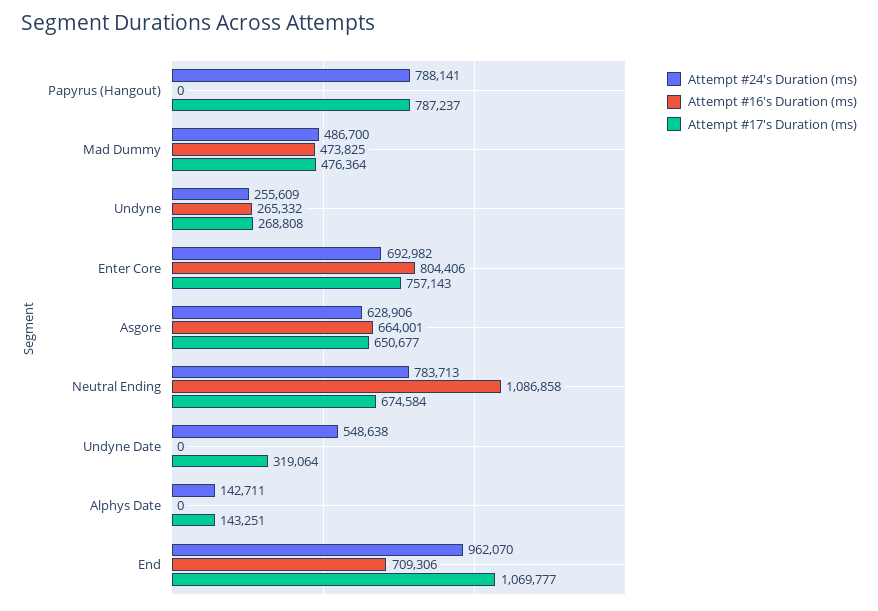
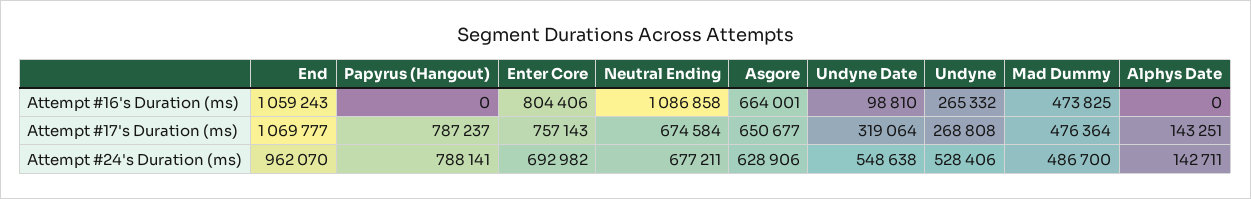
Attempt #24's Duration (ms), Undyne: 255609 -> 528406
Attempt #24's Duration (ms), Neutral Ending: 783713 -> 677211
Attempt #16's Duration (ms), Undyne Date: 0 -> 98810
Attempt #16's Duration (ms), End: 709306 -> 1059243

